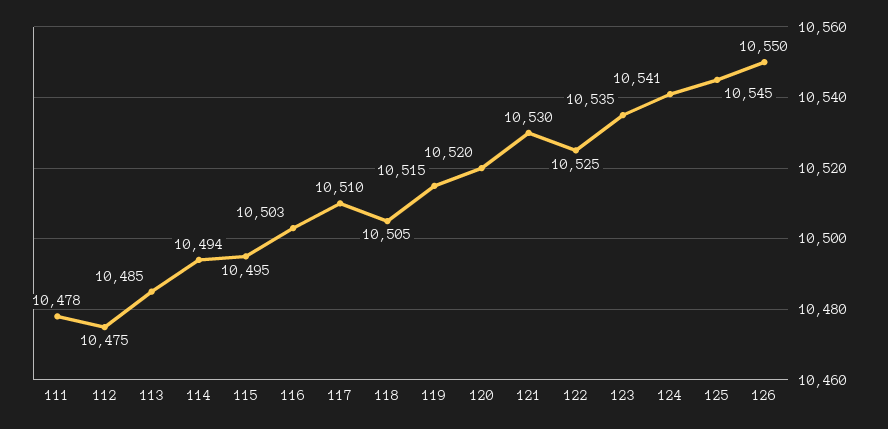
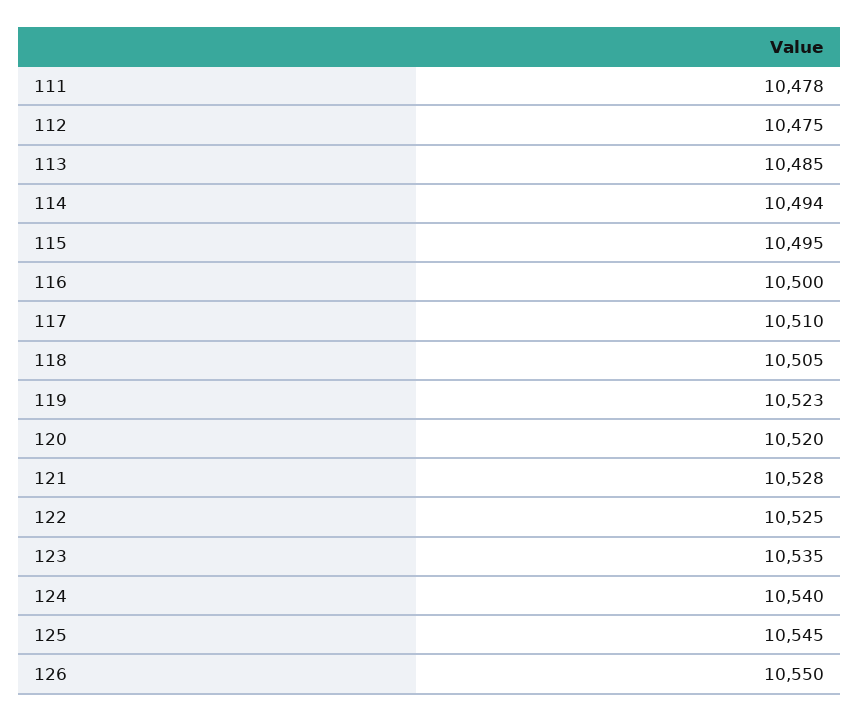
116: 10503 -> 10500
119: 10515 -> 10523
121: 10530 -> 10528
124: 10541 -> 10540

